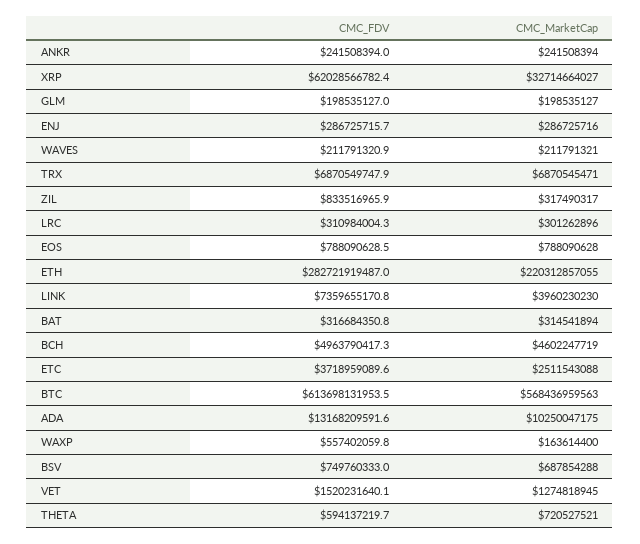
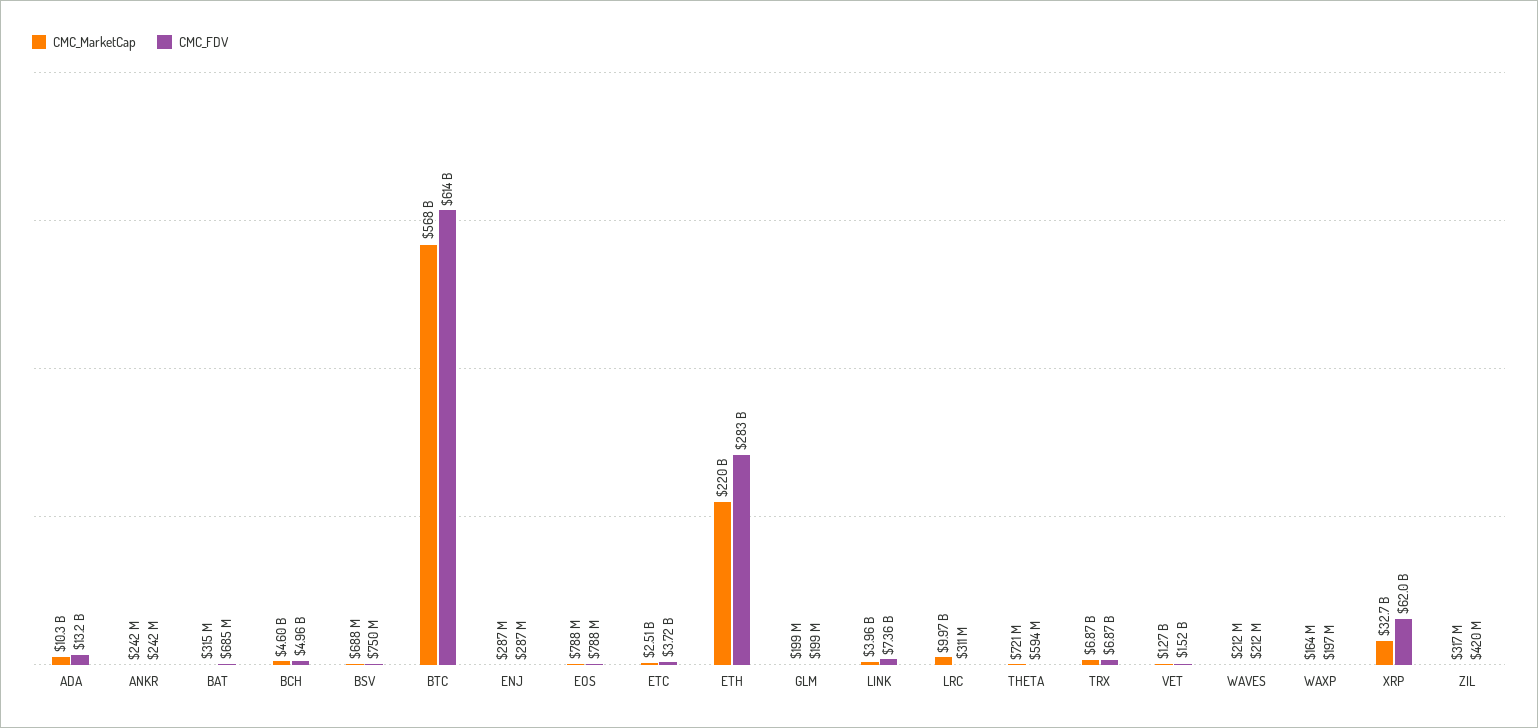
CMC_FDV, ZIL: 833516965.9 -> 420000000
CMC_MarketCap, LRC: 301262896 -> 9970000000
CMC_FDV, BAT: 316684350.8 -> 685000000
CMC_FDV, WAXP: 557402059.8 -> 197000000

